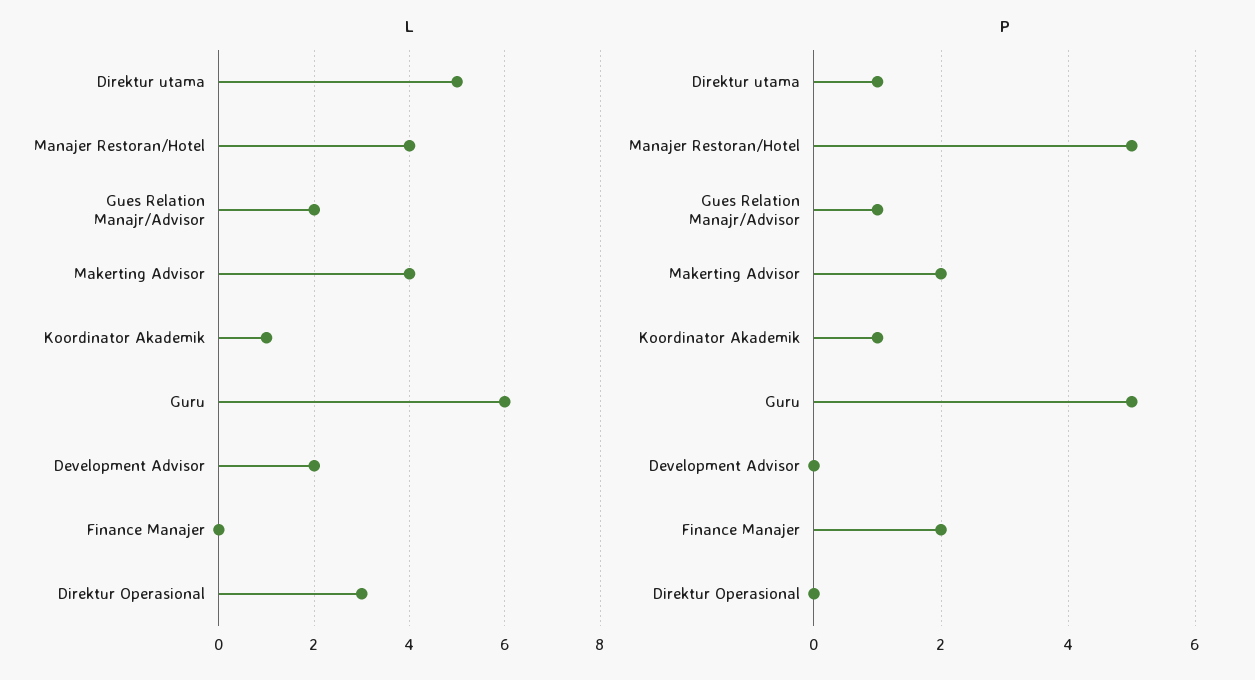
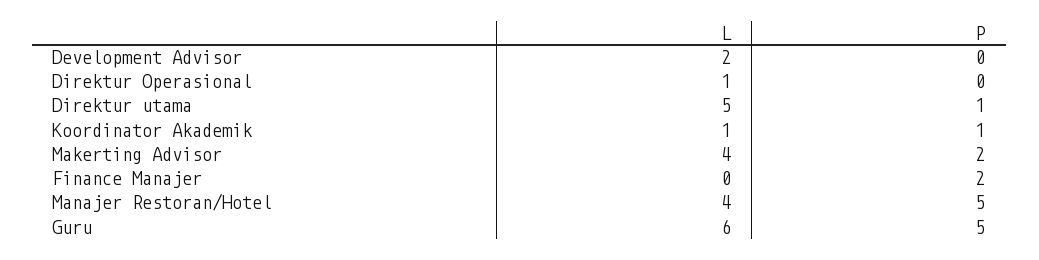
L, Gues Relation Manajr/Advisor: 2 -> none
L, Direktur Operasional: 3 -> 1
P, Gues Relation Manajr/Advisor: 1 -> none

